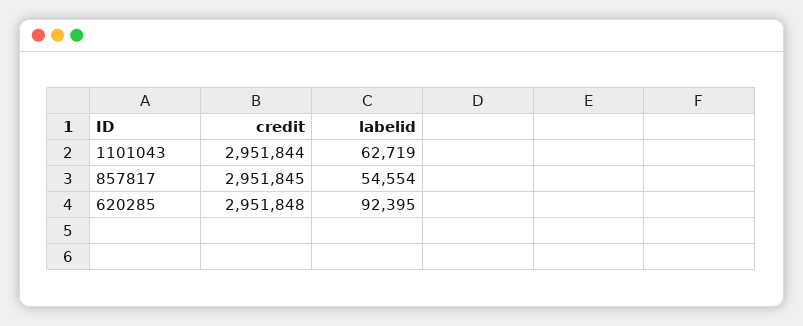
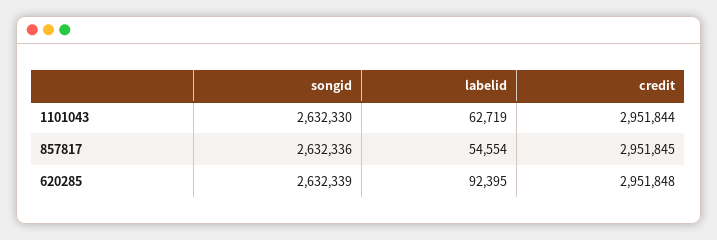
songid, 1101043: none -> 2632330
songid, 857817: none -> 2632336
songid, 620285: none -> 2632339

